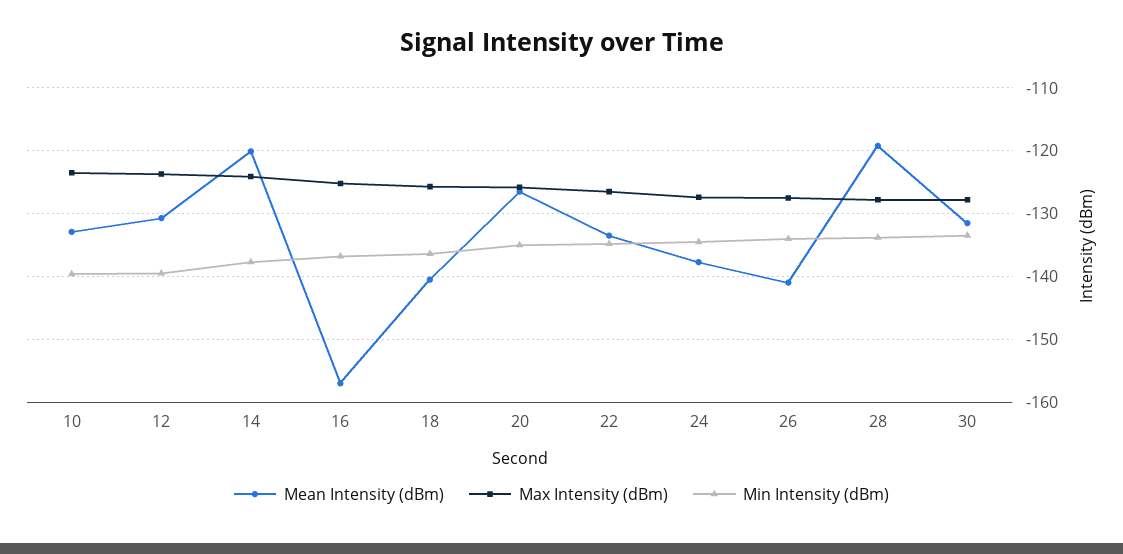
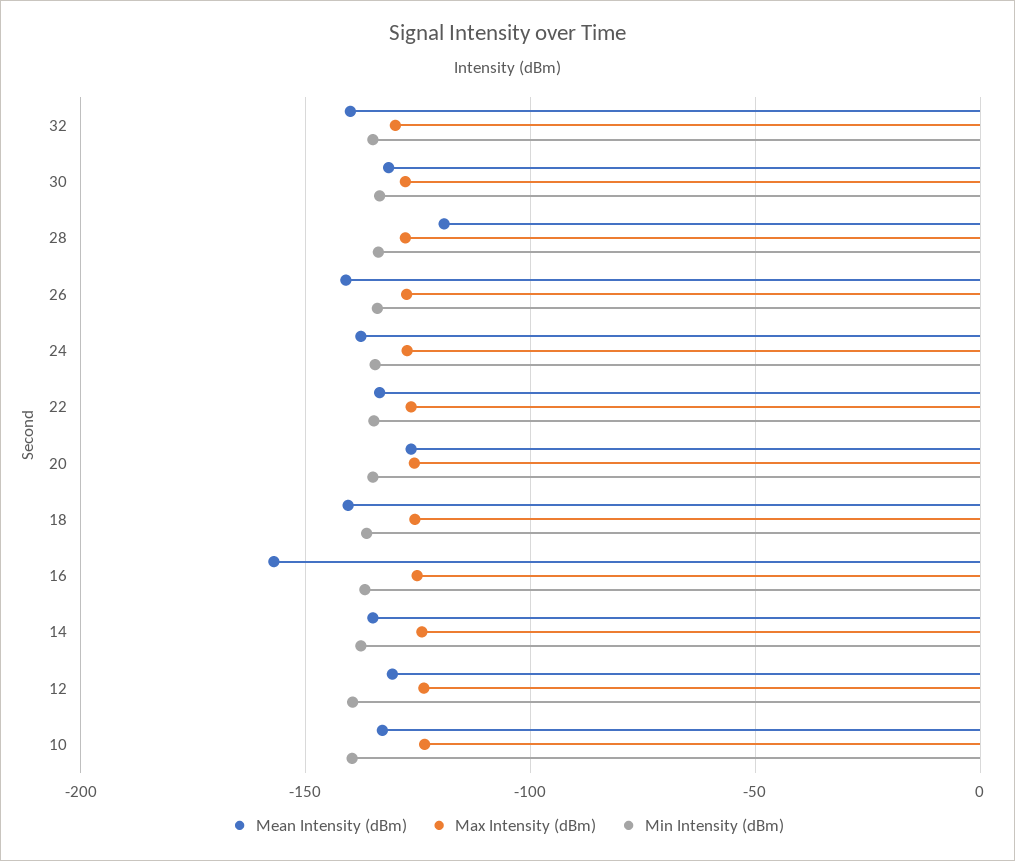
Mean Intensity (dBm), 14: -120 -> -135
Mean Intensity (dBm), 32: none -> -140
Max Intensity (dBm), 32: none -> -130
Min Intensity (dBm), 32: none -> -135

